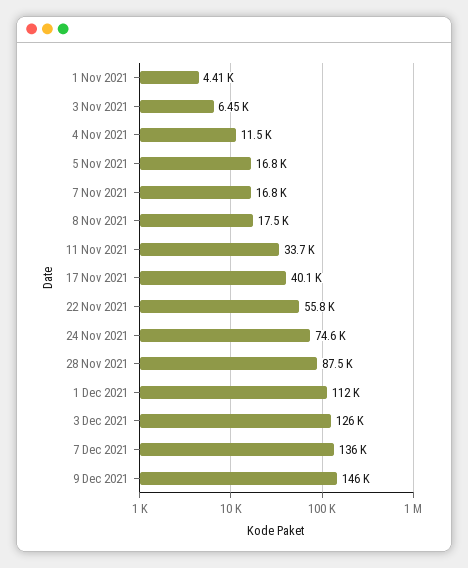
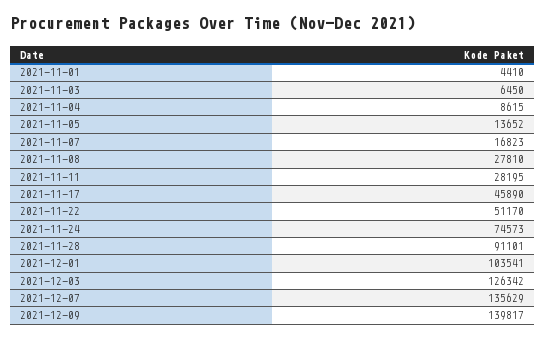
4 Nov 2021: 11500 -> 8615
5 Nov 2021: 16800 -> 13652
8 Nov 2021: 17500 -> 27810
11 Nov 2021: 33700 -> 28195
17 Nov 2021: 40100 -> 45890
22 Nov 2021: 55800 -> 51170
28 Nov 2021: 87500 -> 91101
1 Dec 2021: 112000 -> 103541
9 Dec 2021: 146000 -> 139817

